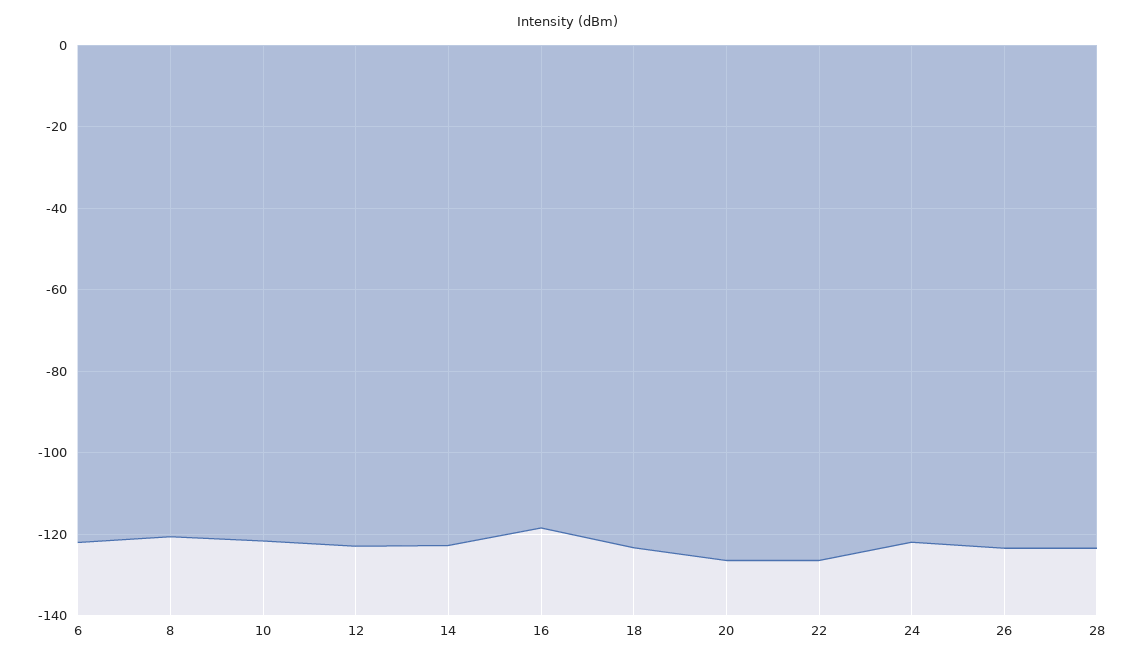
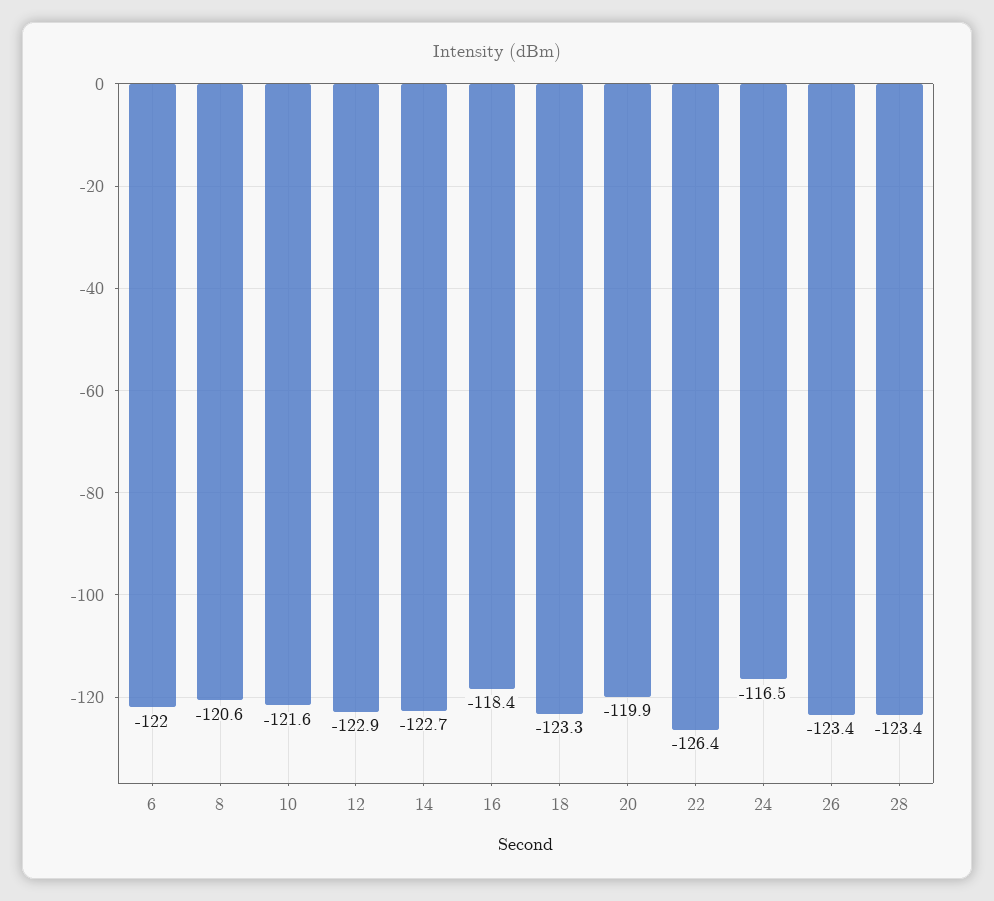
20: -126 -> -119.9
24: -122 -> -116.5

